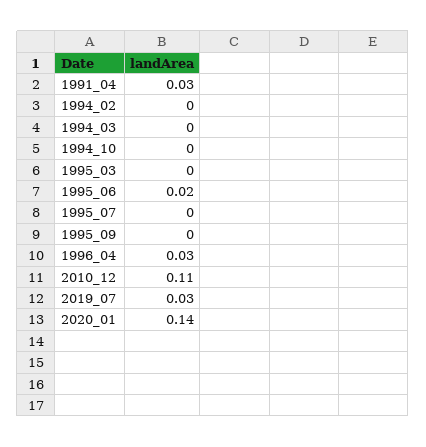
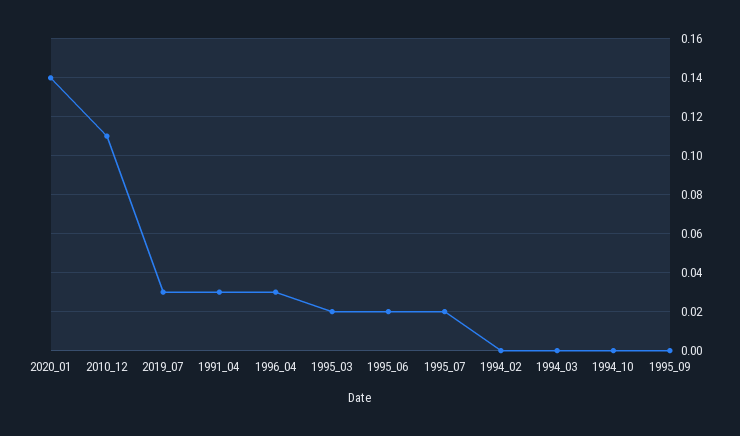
1995_03: 0 -> 0.02
1995_07: 0 -> 0.02

